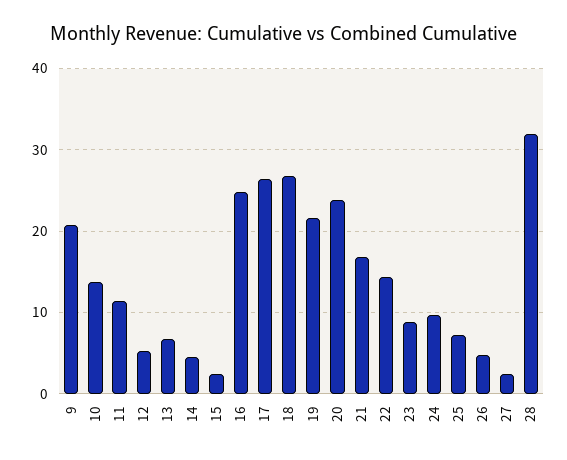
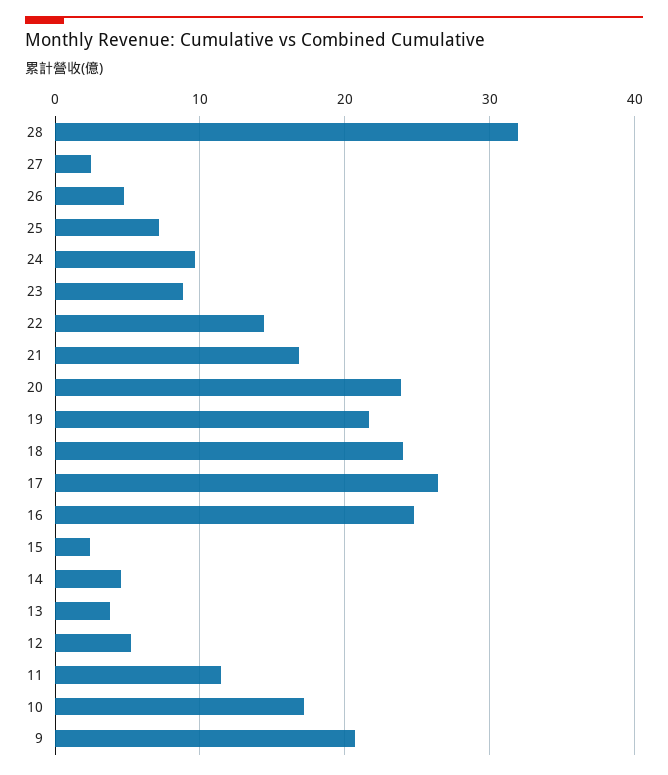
10: 14 -> 17
13: 7 -> 4
18: 27 -> 24

